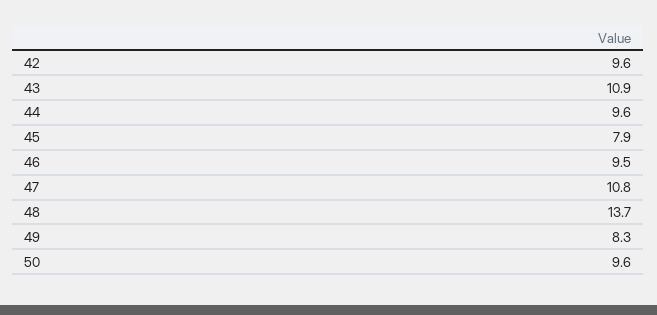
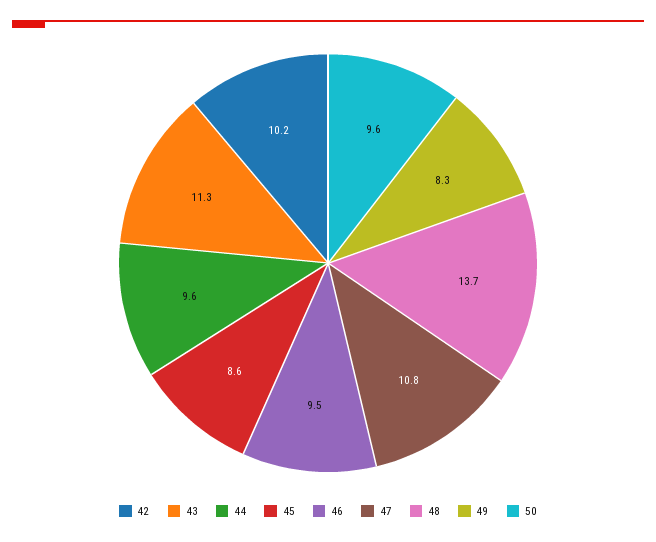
42: 9.6 -> 10.2
43: 10.9 -> 11.3
45: 7.9 -> 8.6

